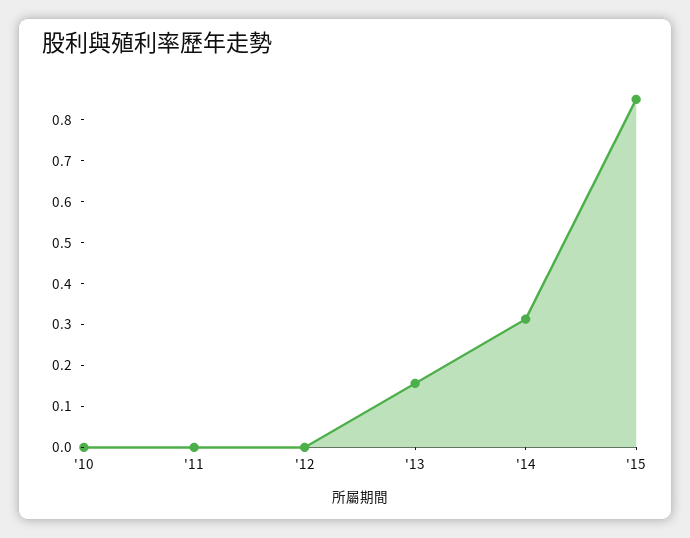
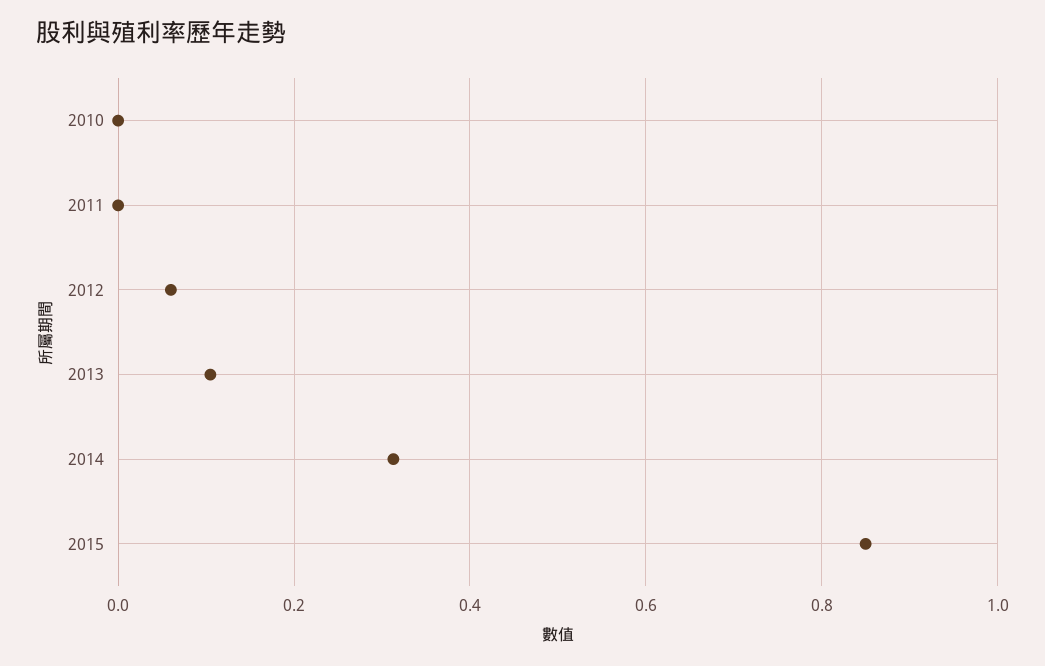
'12: 0 -> 0.06
'13: 0.16 -> 0.1

